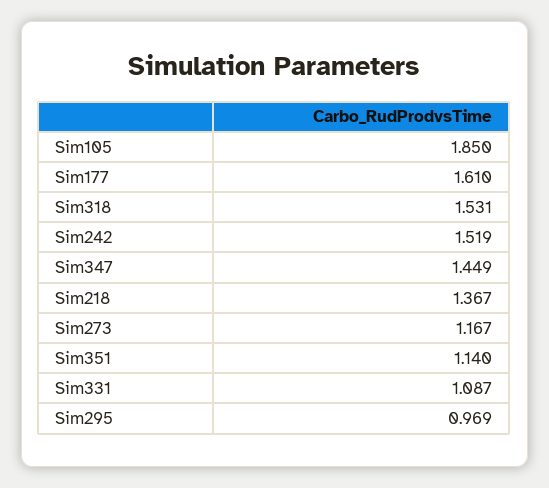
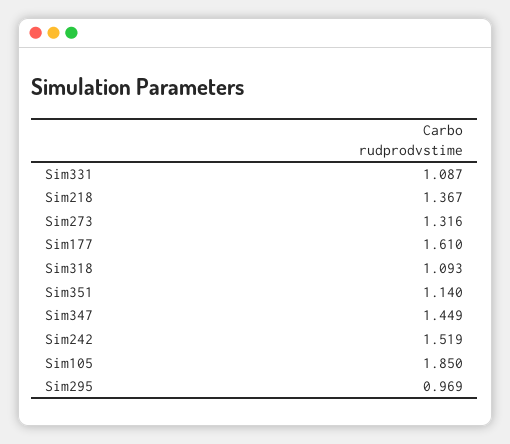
Sim318: 1.531 -> 1.093
Sim273: 1.167 -> 1.316

